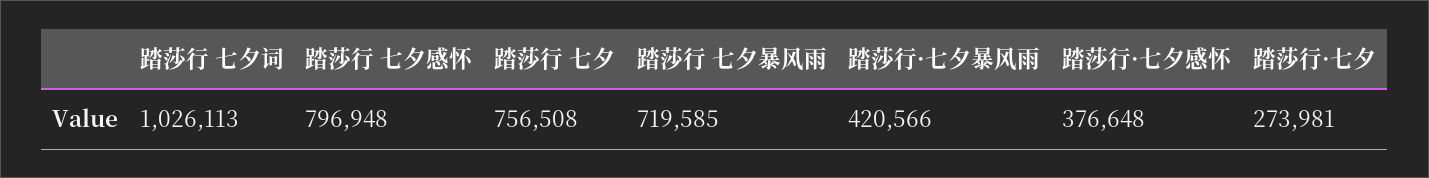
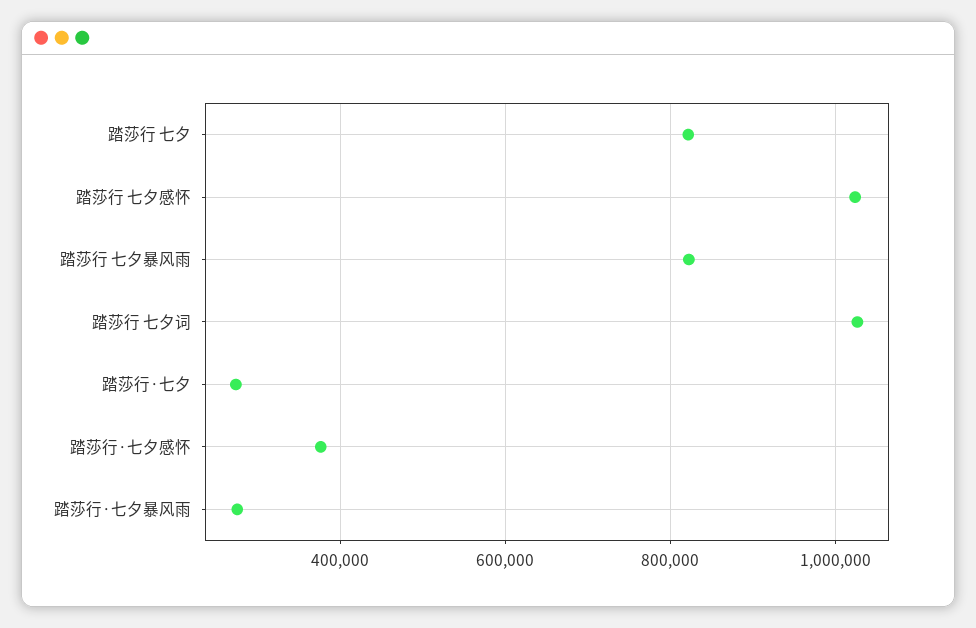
踏莎行 七夕感怀: 796948 -> 1020000
踏莎行 七夕: 756508 -> 820000
踏莎行 七夕暴风雨: 719585 -> 820000
踏莎行·七夕暴风雨: 420566 -> 280000

